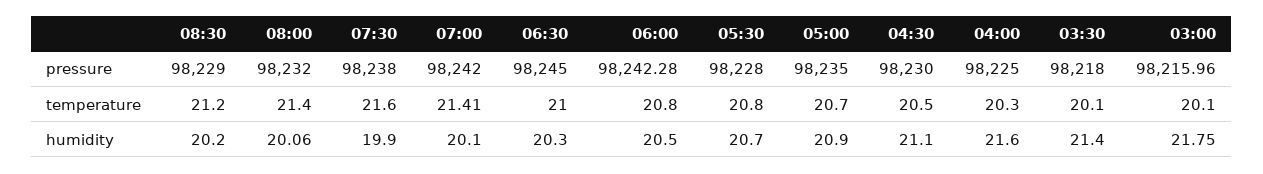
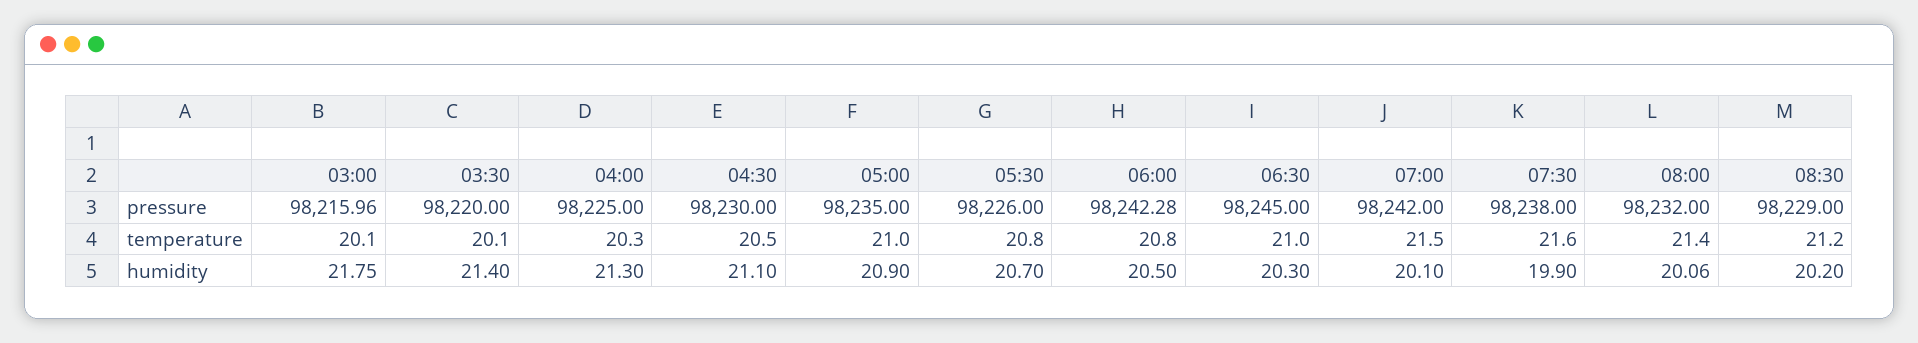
05:30, pressure: 98228 -> 98226
03:30, pressure: 98218 -> 98220
07:00, temperature: 21.41 -> 21.5
05:00, temperature: 20.7 -> 21
04:00, humidity: 21.6 -> 21.3

